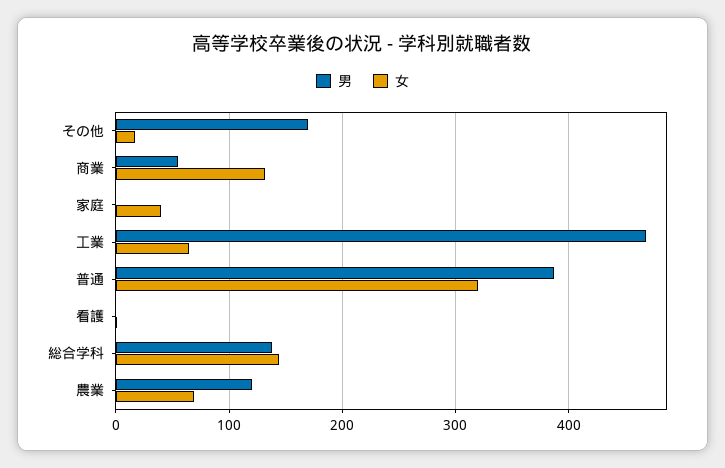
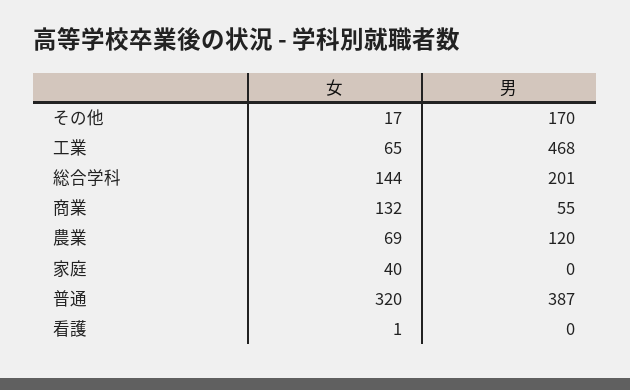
男, 総合学科: 140 -> 201

